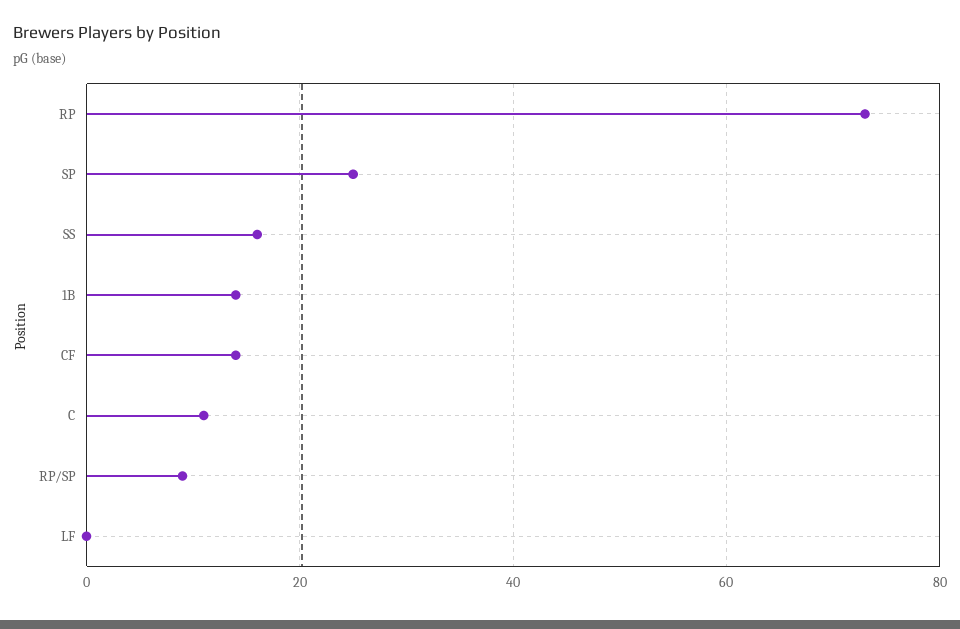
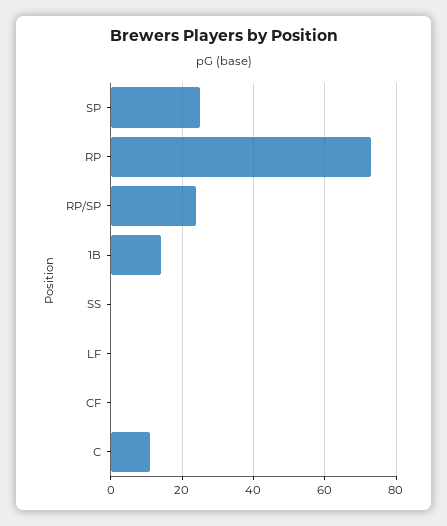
SS: 15 -> 0
CF: 15 -> 0
RP/SP: 10 -> 25

